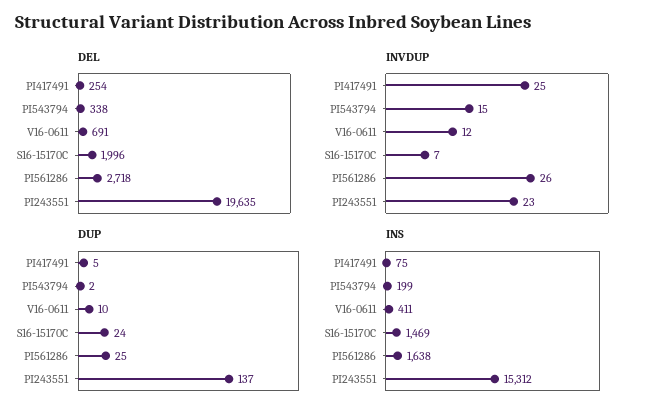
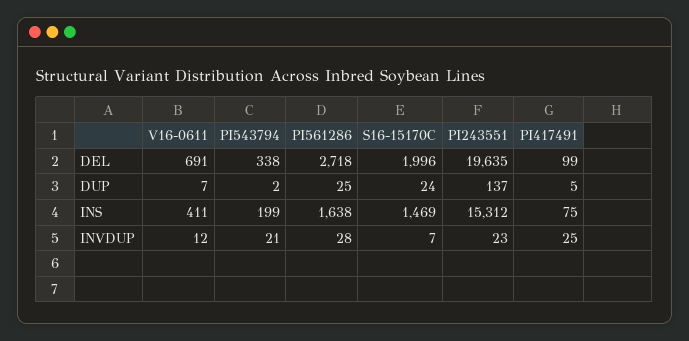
DEL, PI417491: 254 -> 99
INVDUP, PI543794: 15 -> 21
INVDUP, PI561286: 26 -> 28
DUP, V16-0611: 10 -> 7

